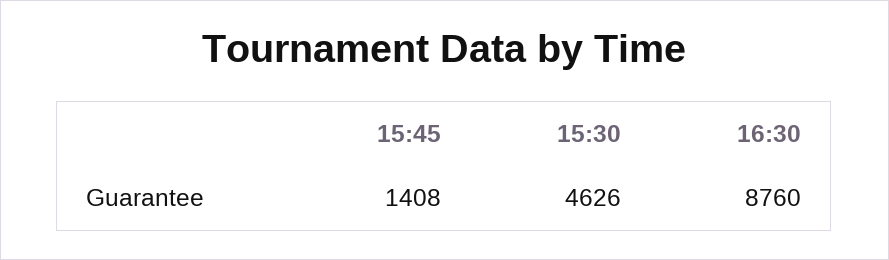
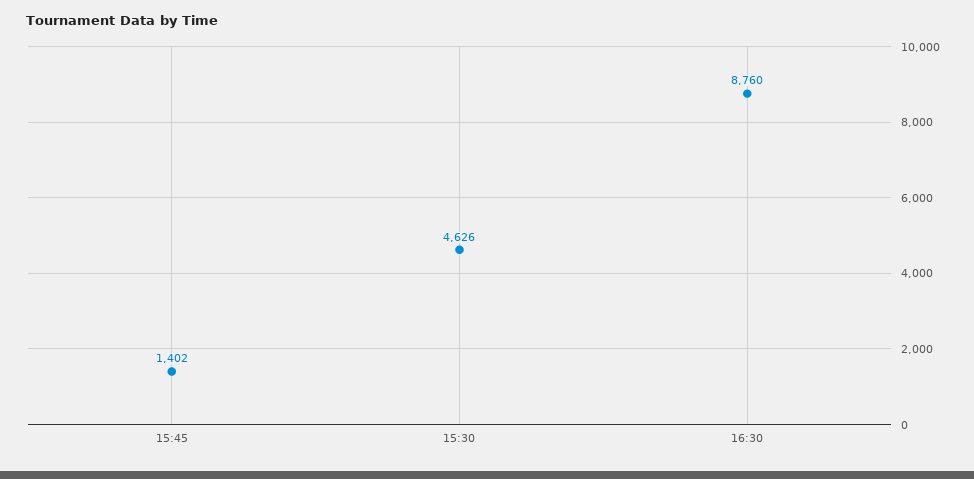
15:45: 1408 -> 1402

